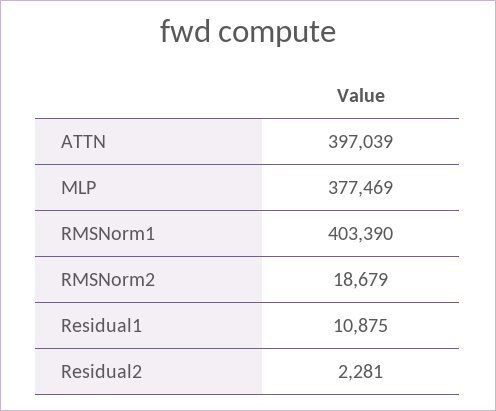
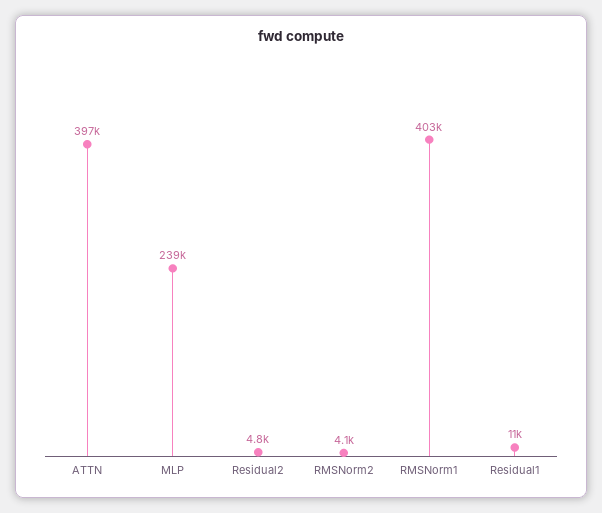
MLP: 377469 -> 239000
RMSNorm2: 18679 -> 4100
Residual2: 2281 -> 4800

